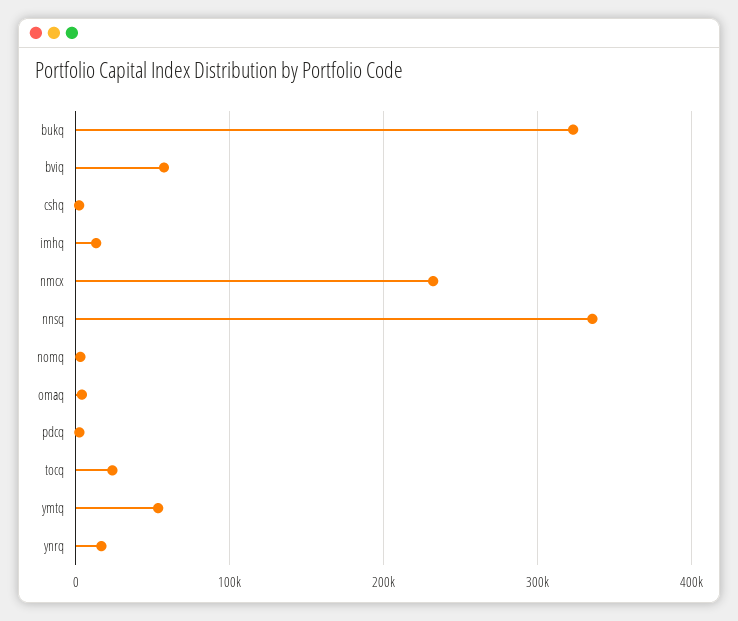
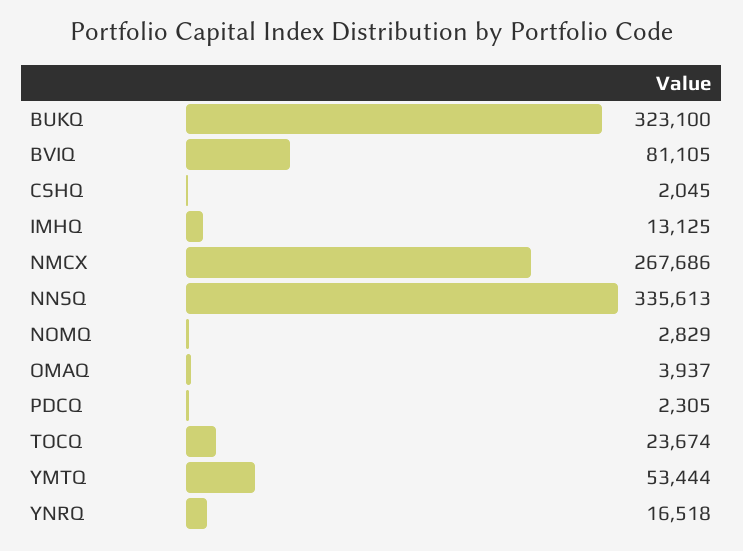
bviq: 60000 -> 81105
nmcx: 230000 -> 267686

